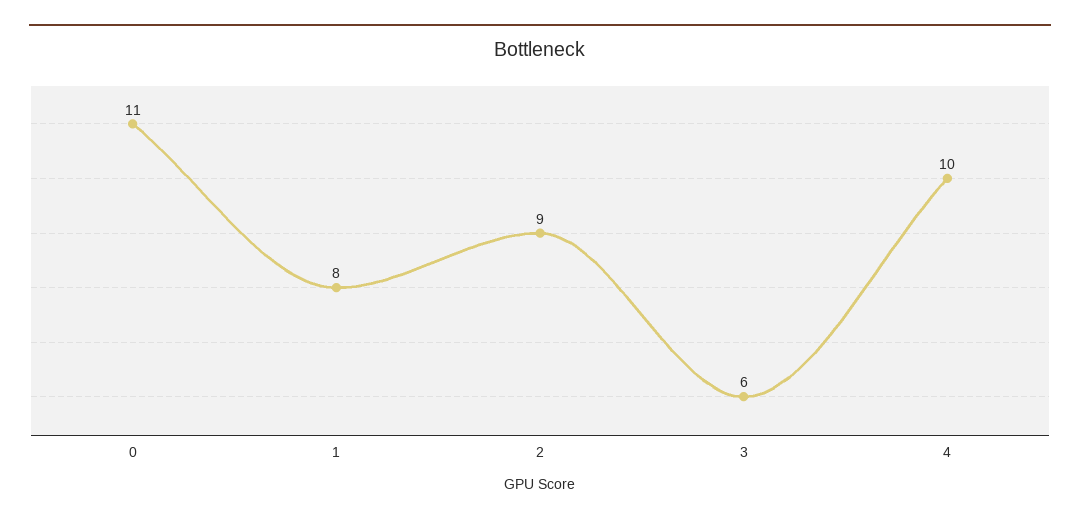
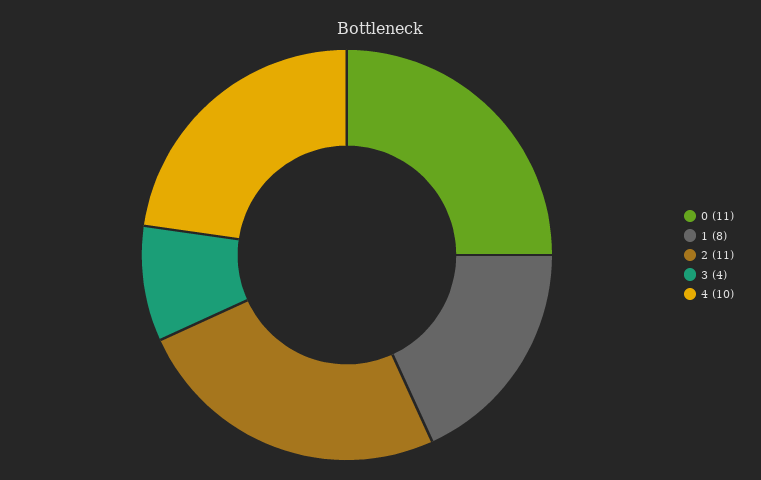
2: 9 -> 11
3: 6 -> 4

